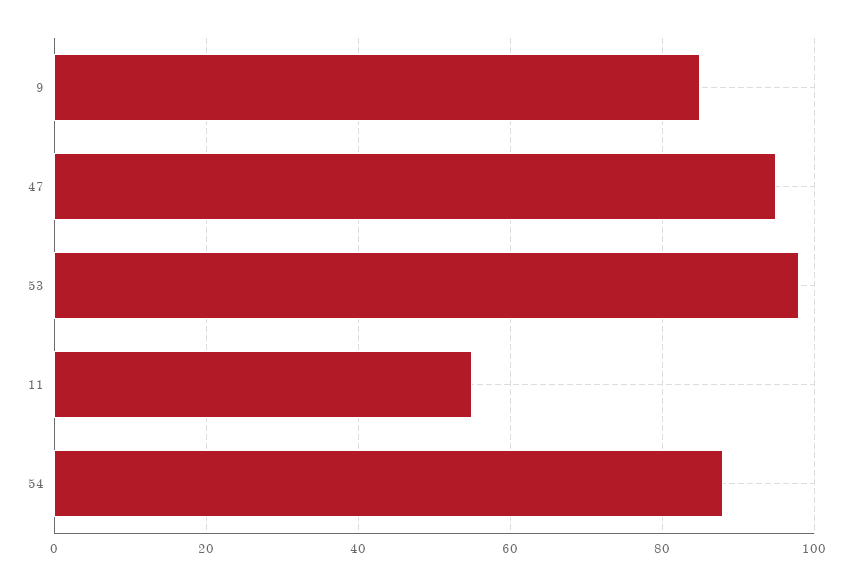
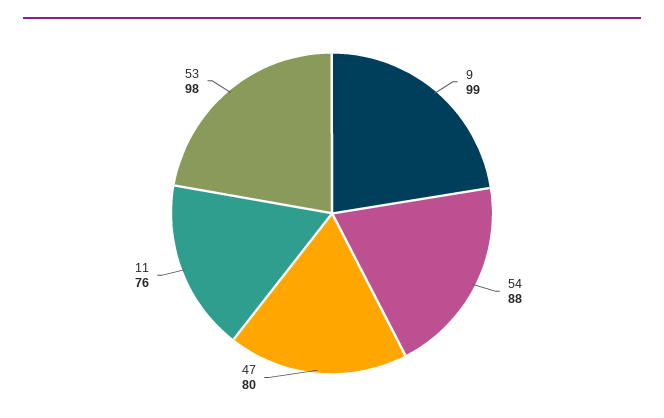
9: 85 -> 99
47: 95 -> 80
11: 55 -> 76

